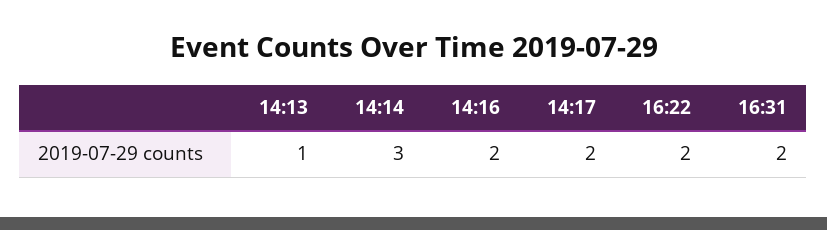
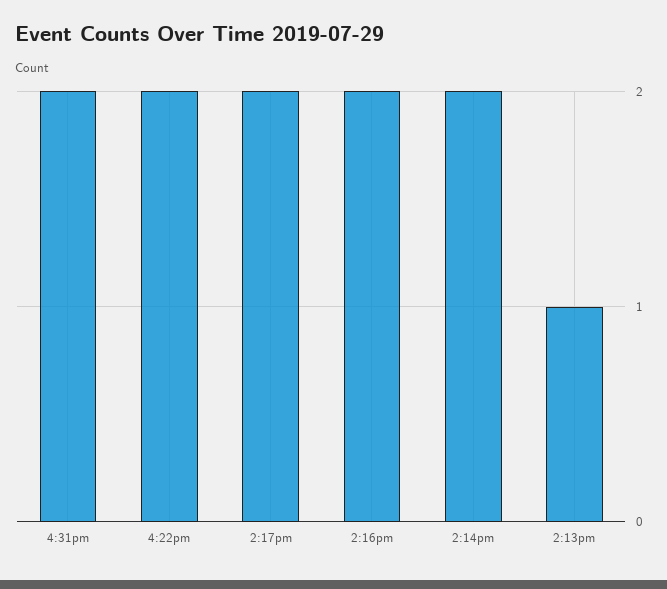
14:14: 3 -> 2

